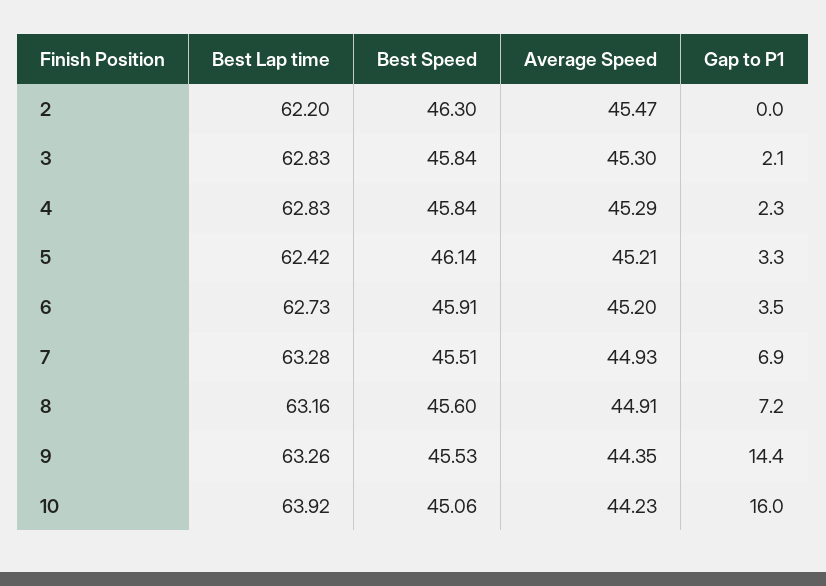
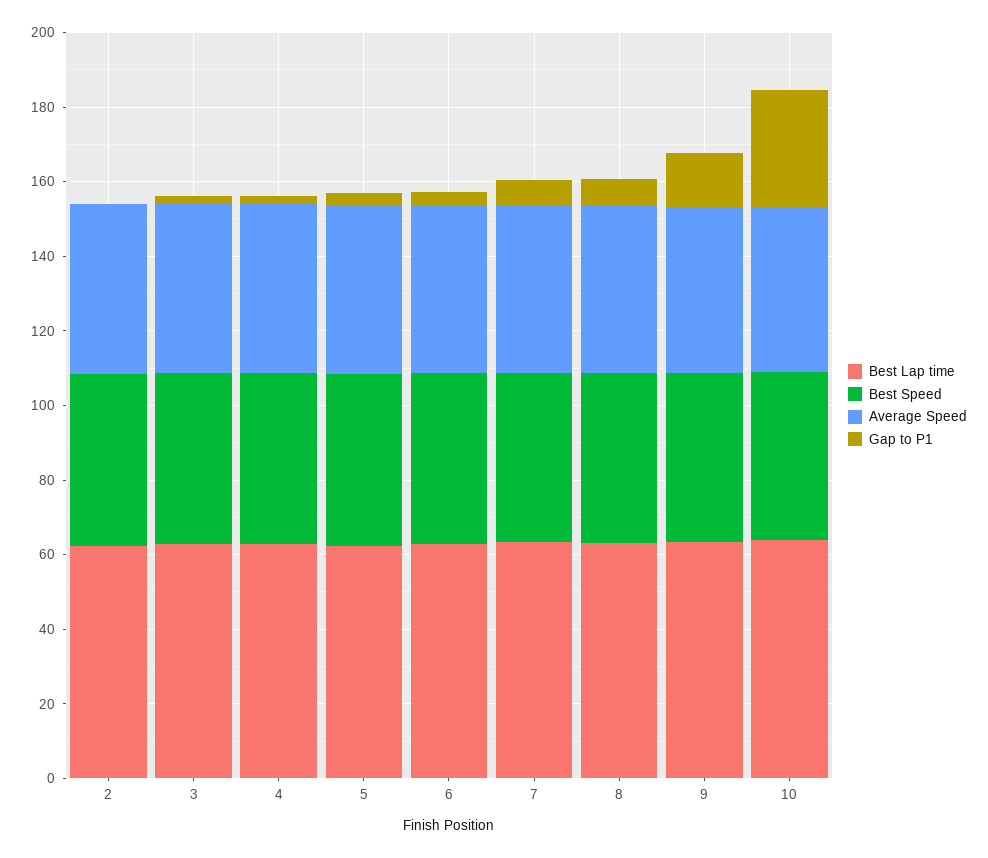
Gap to P1, 10: 16 -> 30

